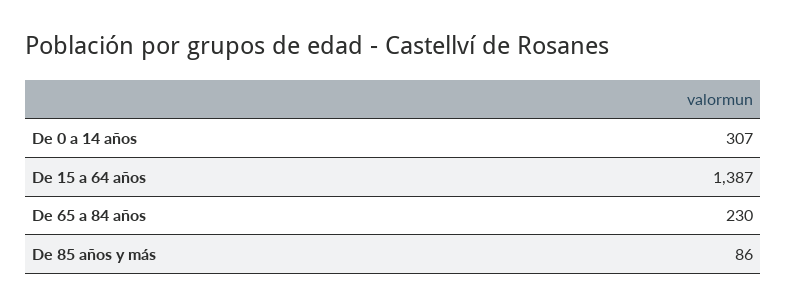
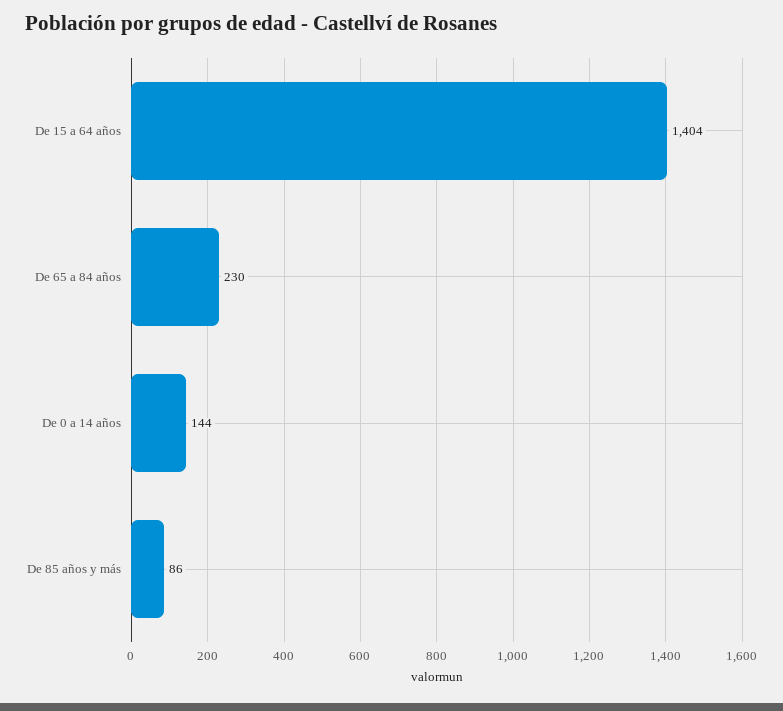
De 0 a 14 años: 307 -> 144
De 15 a 64 años: 1387 -> 1404

